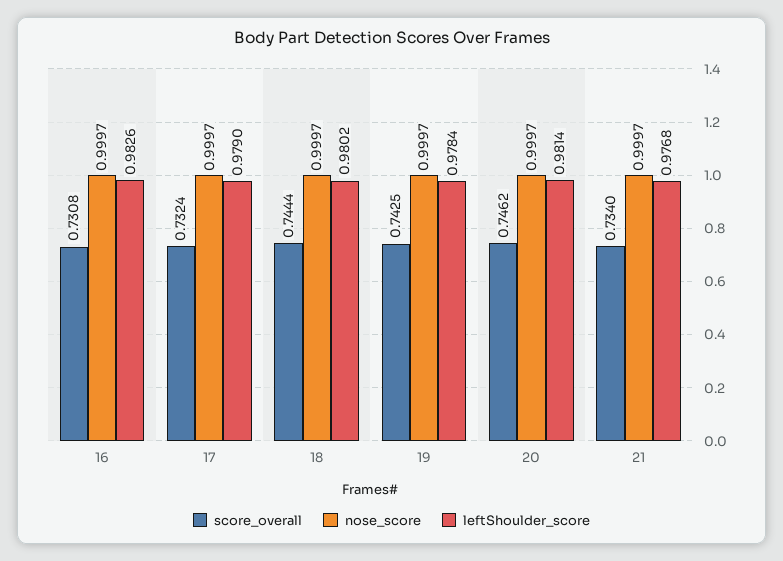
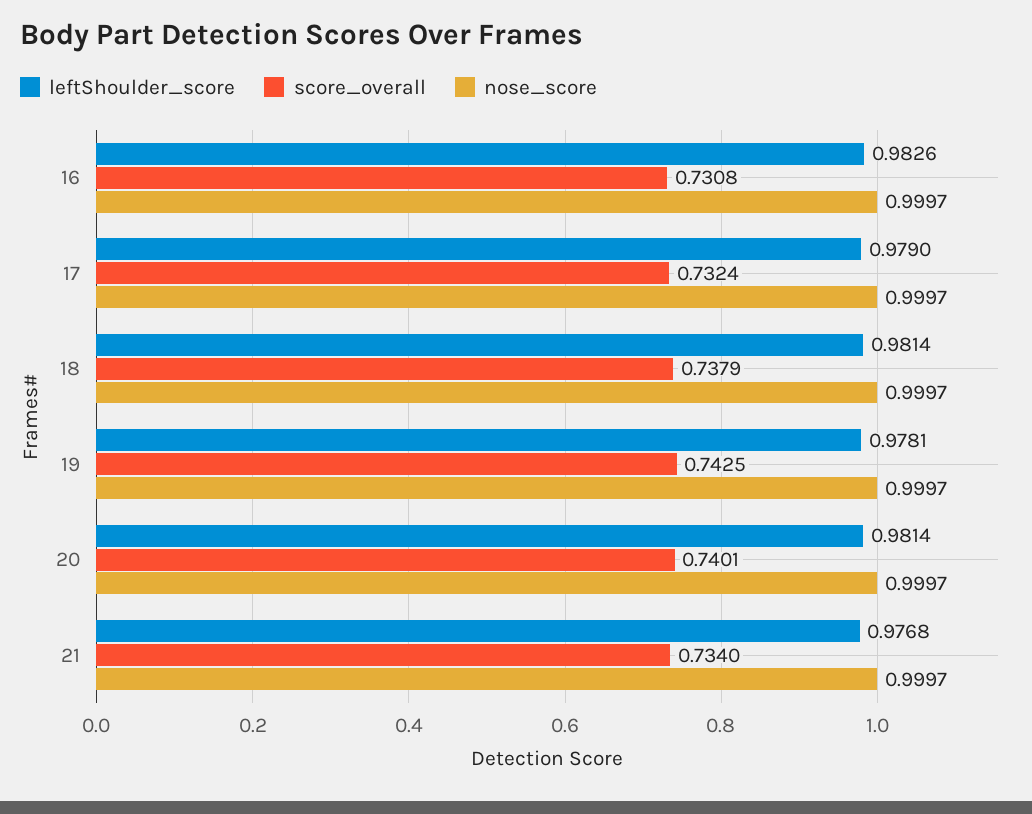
score_overall, 18: 0.7444 -> 0.7379
leftShoulder_score, 18: 0.9802 -> 0.9814
leftShoulder_score, 19: 0.9784 -> 0.9781
score_overall, 20: 0.7462 -> 0.7401

